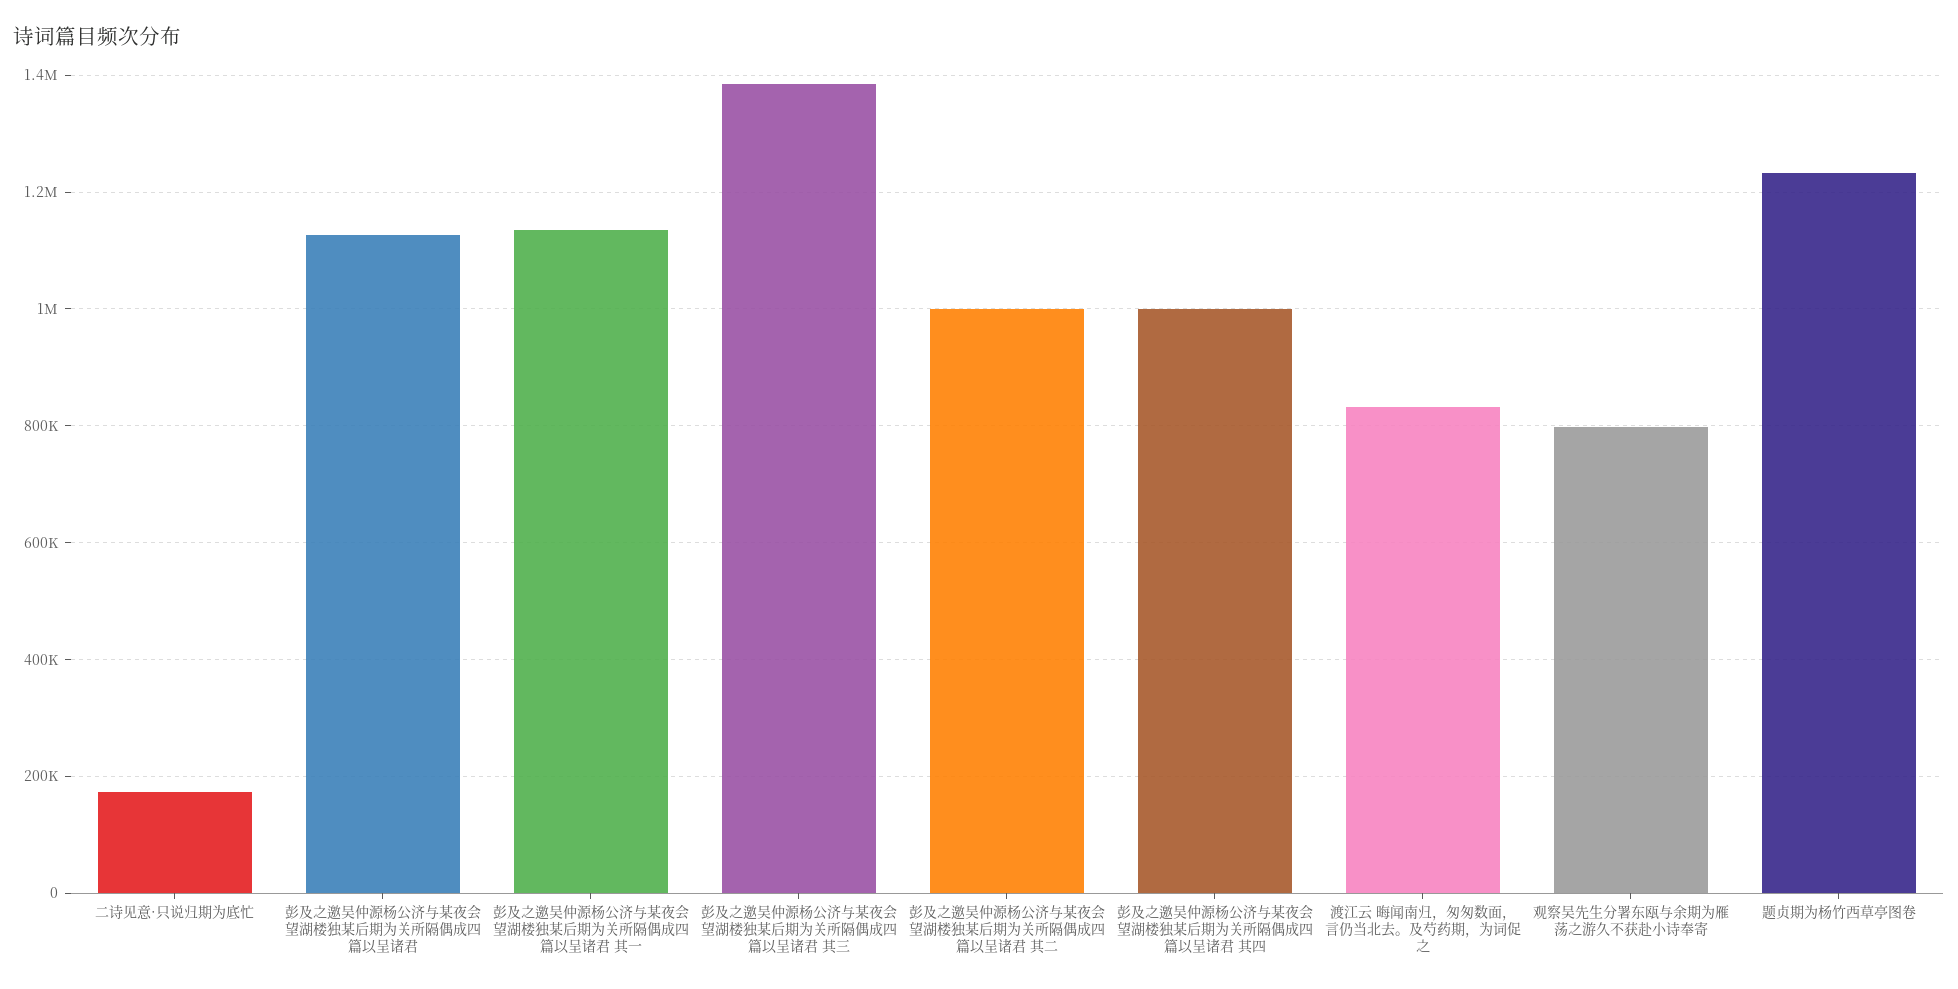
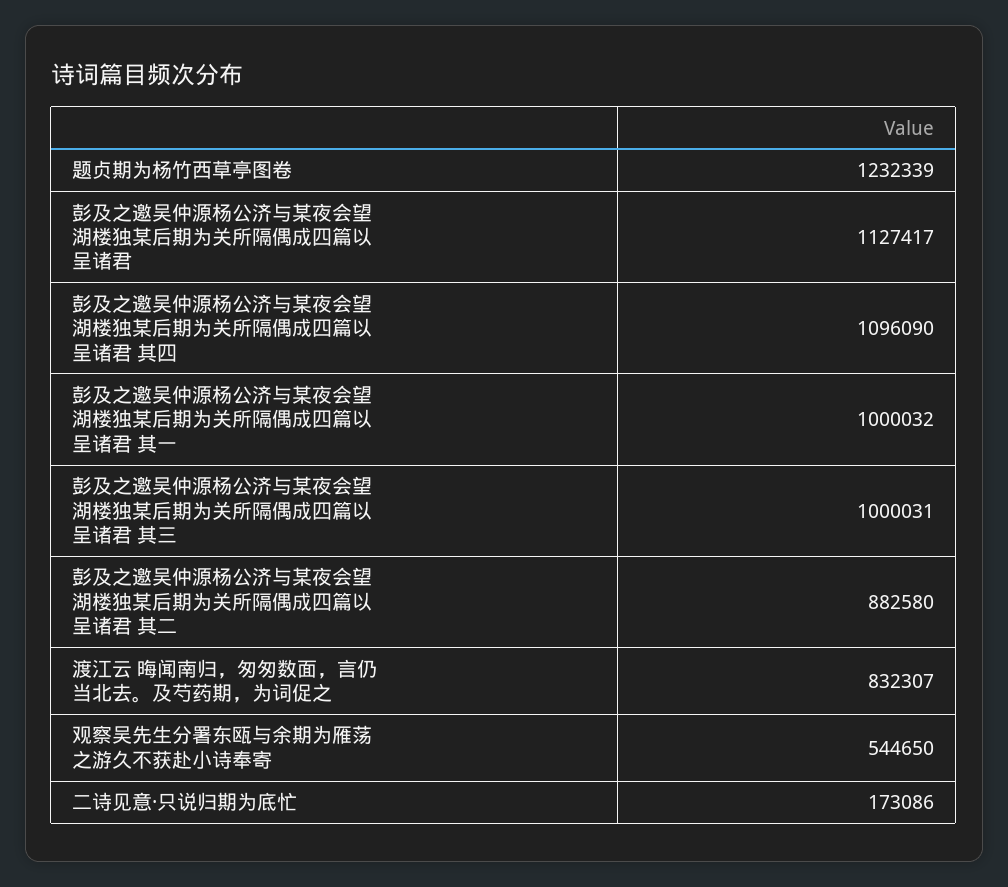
彭及之邀吴仲源杨公济与某夜会望湖楼独某后期为关所隔偶成四篇以呈诸君 其一: 1140000 -> 1000032
彭及之邀吴仲源杨公济与某夜会望湖楼独某后期为关所隔偶成四篇以呈诸君 其三: 1380000 -> 1000031
彭及之邀吴仲源杨公济与某夜会望湖楼独某后期为关所隔偶成四篇以呈诸君 其二: 1000000 -> 882580
彭及之邀吴仲源杨公济与某夜会望湖楼独某后期为关所隔偶成四篇以呈诸君 其四: 1000000 -> 1096090
观察吴先生分署东瓯与余期为雁荡之游久不获赴小诗奉寄: 800000 -> 544650

